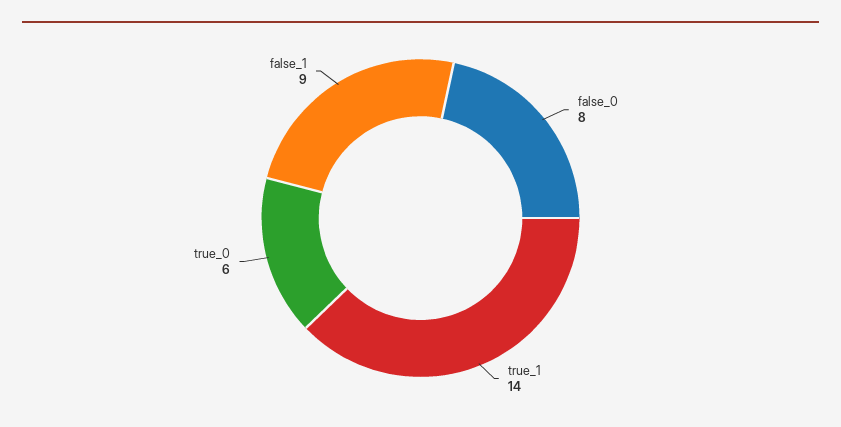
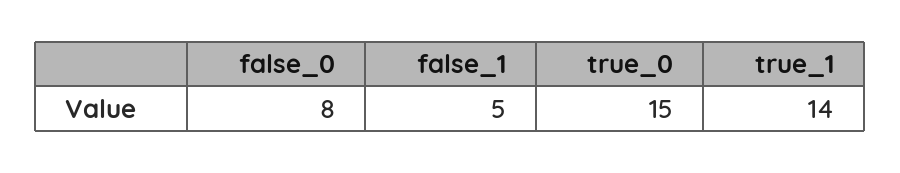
true_0: 6 -> 15
false_1: 9 -> 5

